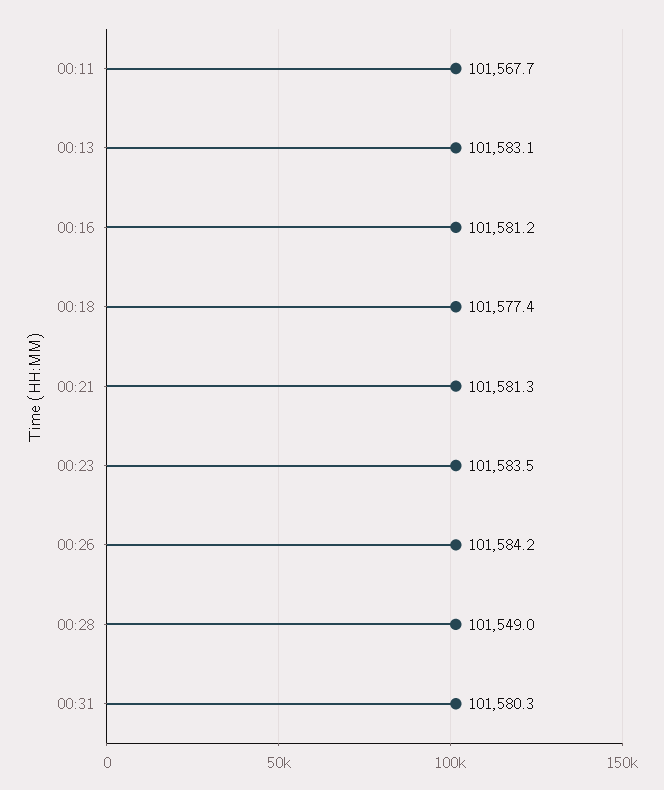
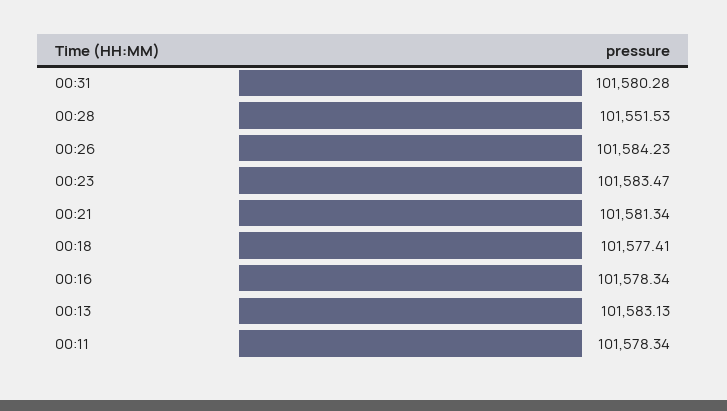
00:11: 101567.7 -> 101578.34
00:16: 101581.2 -> 101578.34
00:28: 101549 -> 101551.53

